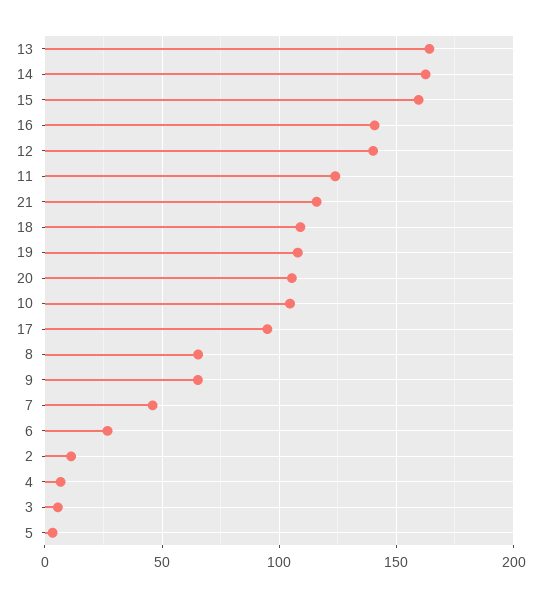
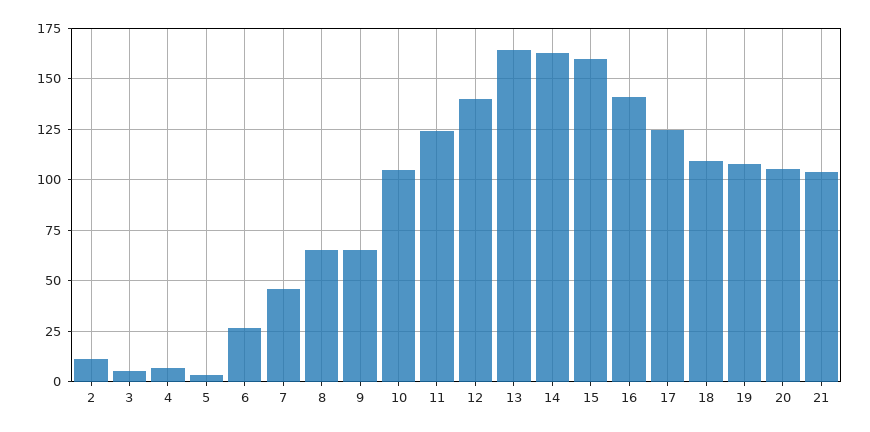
21: 115 -> 105
17: 95 -> 125

